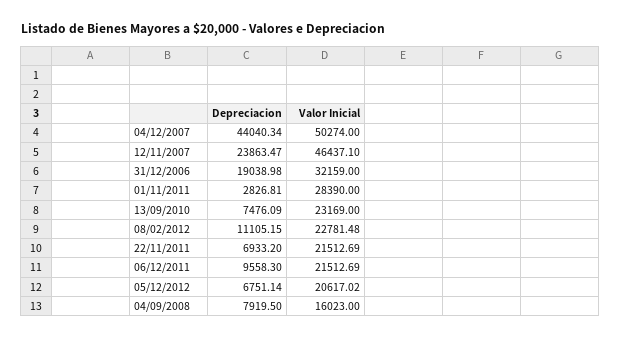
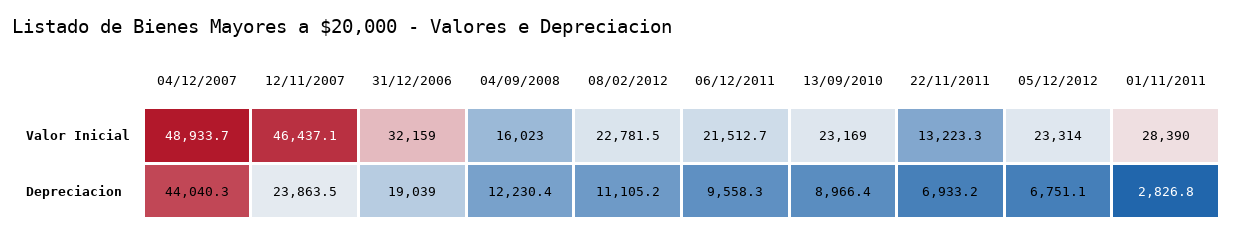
Valor Inicial, 04/12/2007: 50274 -> 48933.7
Depreciacion, 13/09/2010: 7476.09 -> 8966.4
Valor Inicial, 22/11/2011: 21512.69 -> 13223.3
Valor Inicial, 05/12/2012: 20617.02 -> 23314
Depreciacion, 04/09/2008: 7919.5 -> 12230.4

